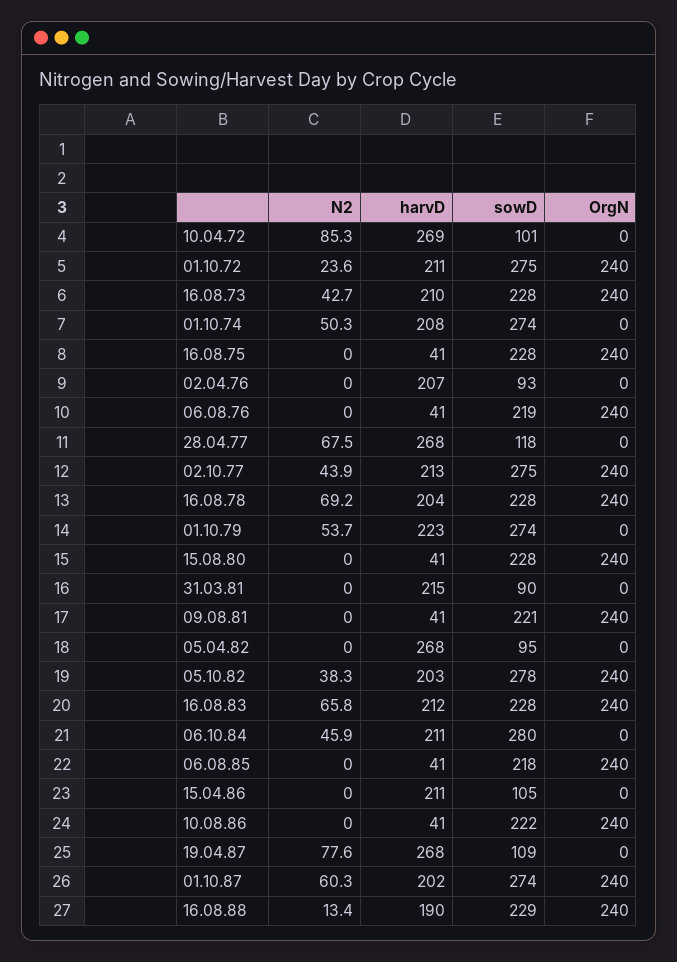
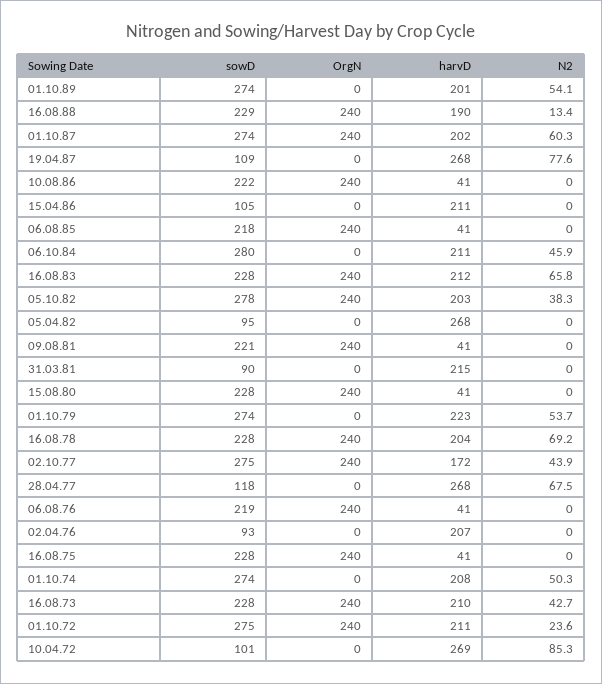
harvD, 02.10.77: 213 -> 172
sowD, 01.10.89: none -> 274
OrgN, 01.10.89: none -> 0
harvD, 01.10.89: none -> 201
N2, 01.10.89: none -> 54.1

